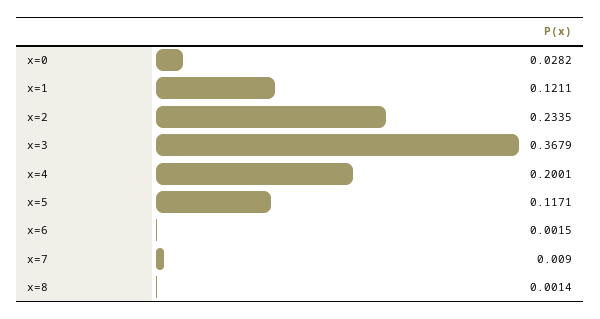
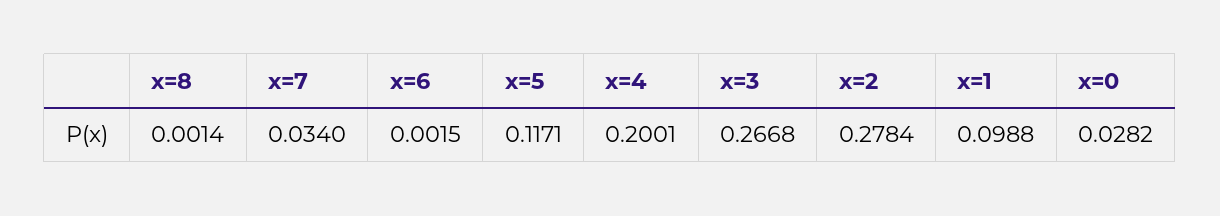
x=1: 0.1211 -> 0.0988
x=2: 0.2335 -> 0.2784
x=3: 0.3679 -> 0.2668
x=7: 0.009 -> 0.034

